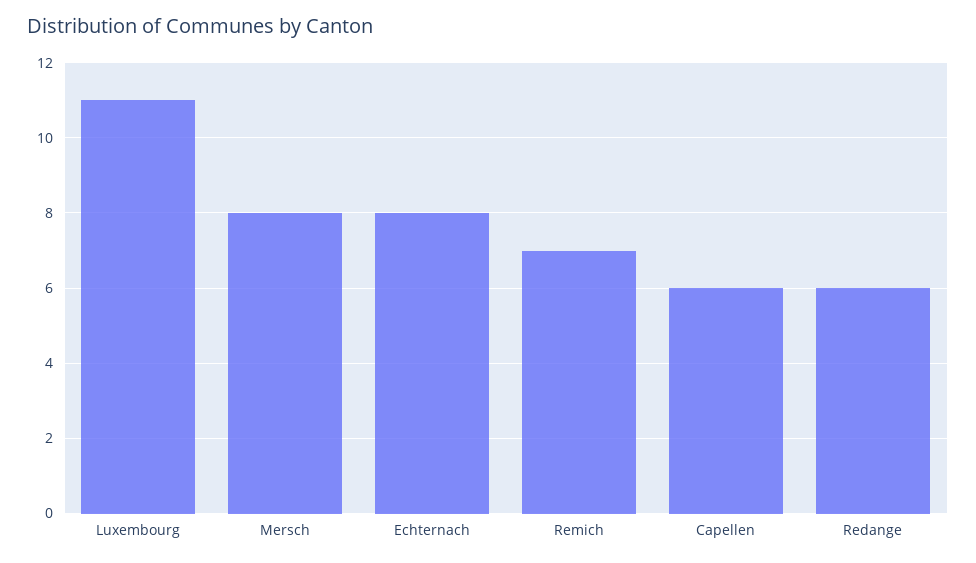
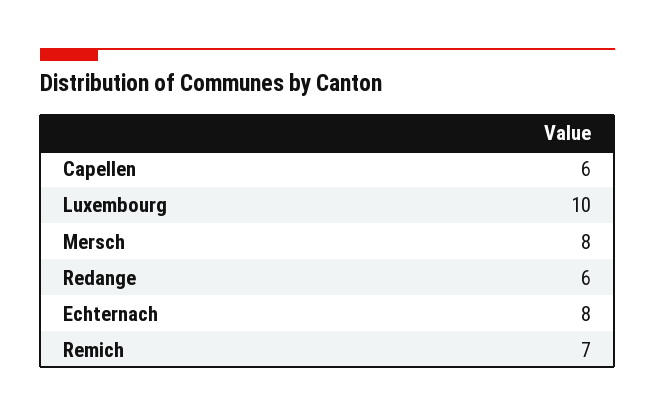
Luxembourg: 11 -> 10

